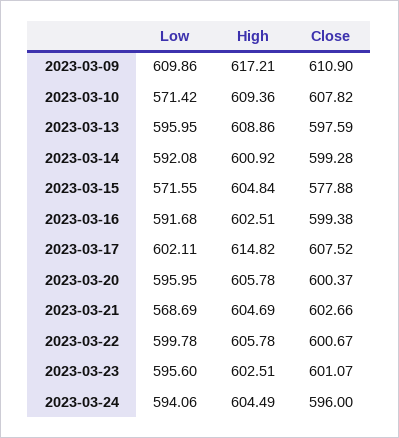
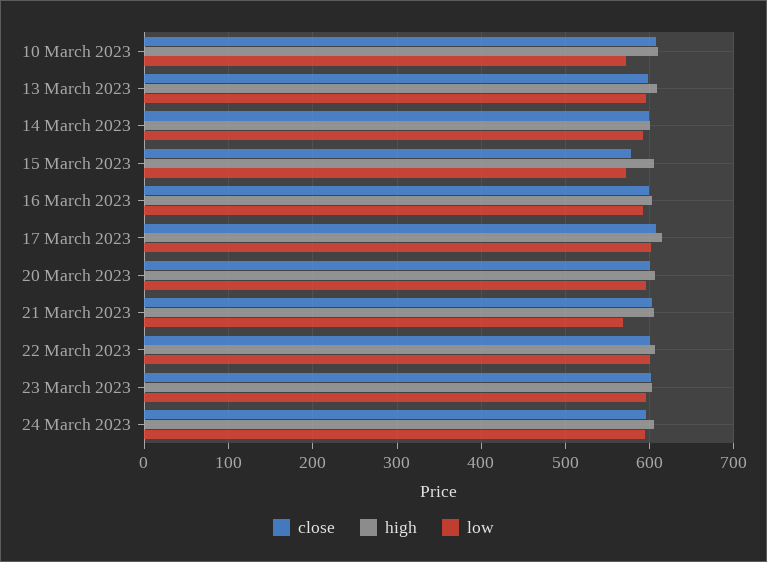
Low, 2023-03-09: 609.86 -> none
High, 2023-03-09: 617.21 -> none
Close, 2023-03-09: 610.9 -> none

